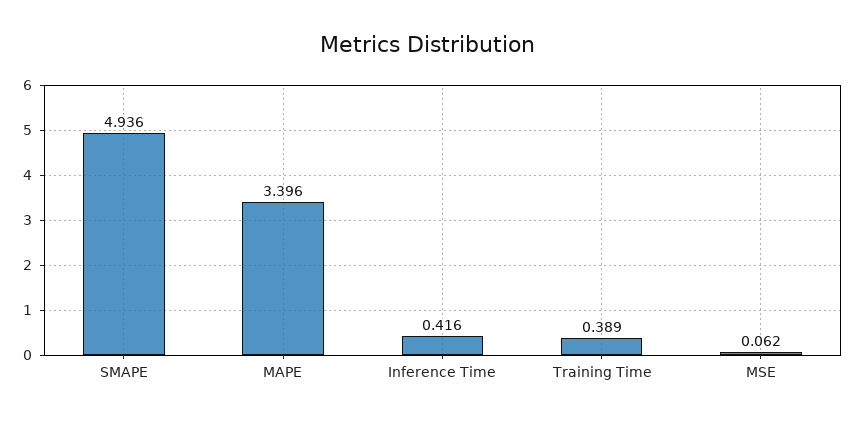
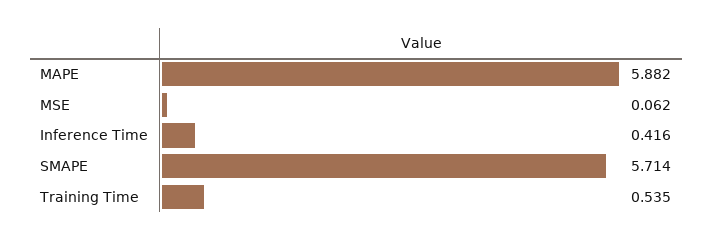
SMAPE: 4.936 -> 5.714
MAPE: 3.396 -> 5.882
Training Time: 0.389 -> 0.535

